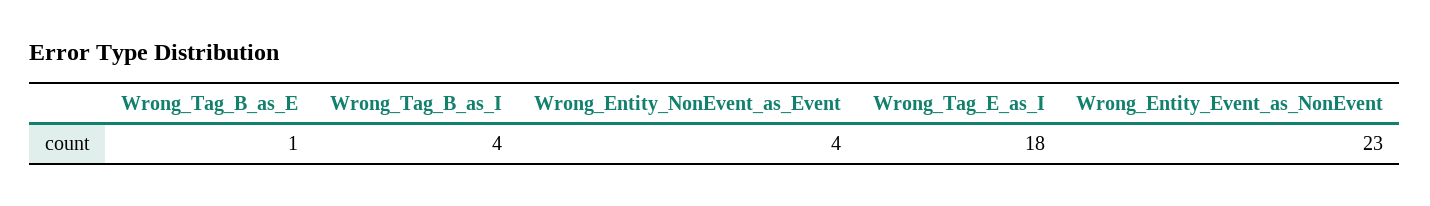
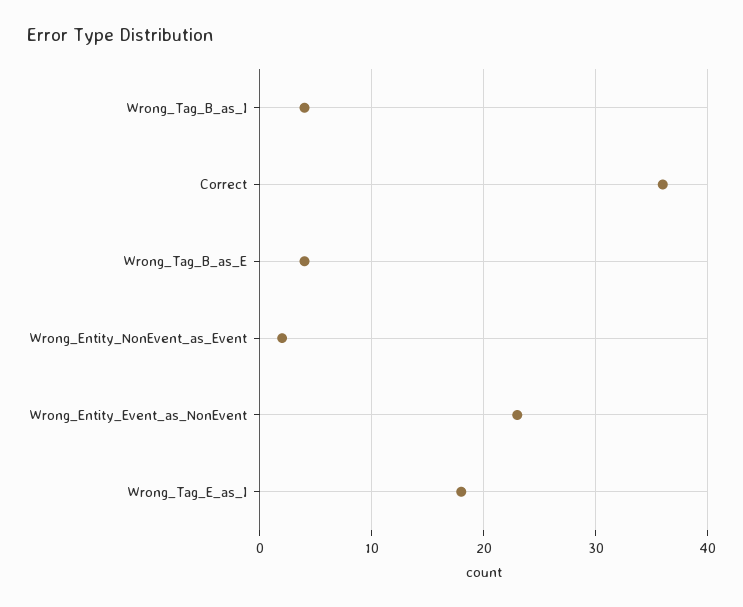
Wrong_Tag_B_as_E: 1 -> 4
Wrong_Entity_NonEvent_as_Event: 4 -> 2
Correct: none -> 36

